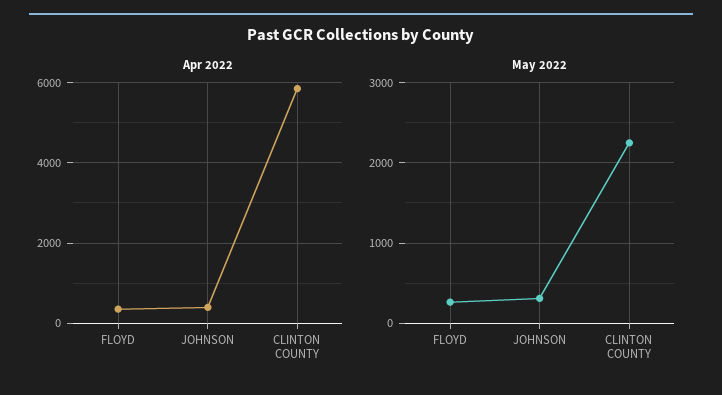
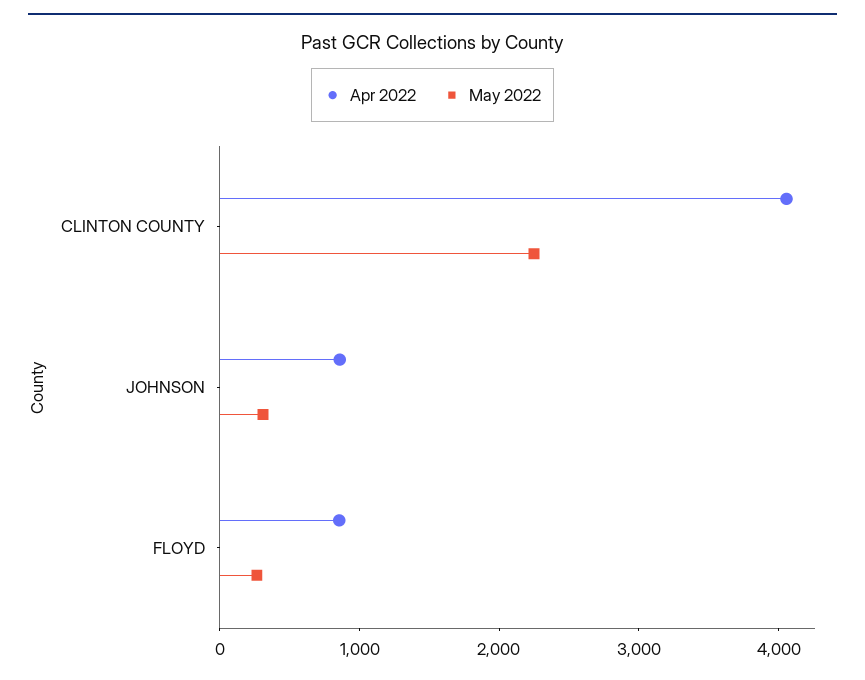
Apr 2022, FLOYD: 400 -> 800
Apr 2022, JOHNSON: 400 -> 800
Apr 2022, CLINTON COUNTY: 5800 -> 4000

